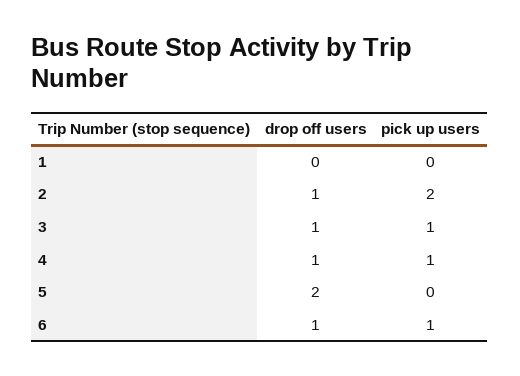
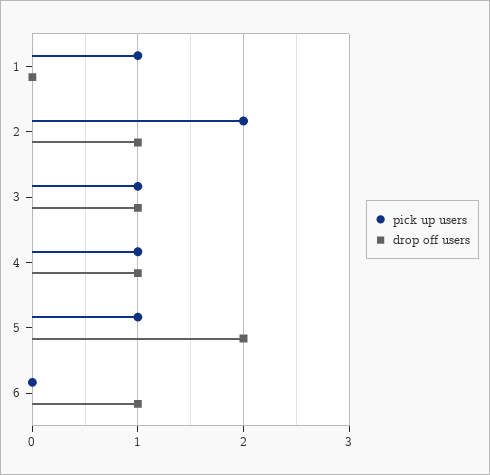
pick up users, 1: 0 -> 1
pick up users, 5: 0 -> 1
pick up users, 6: 1 -> 0

